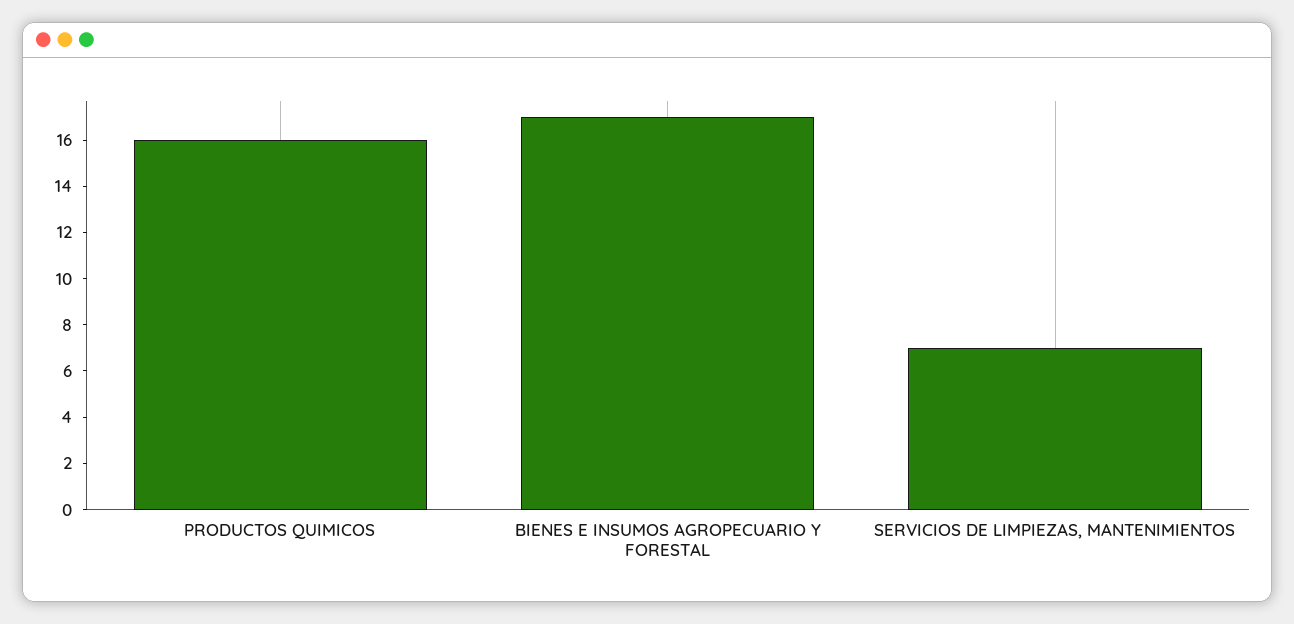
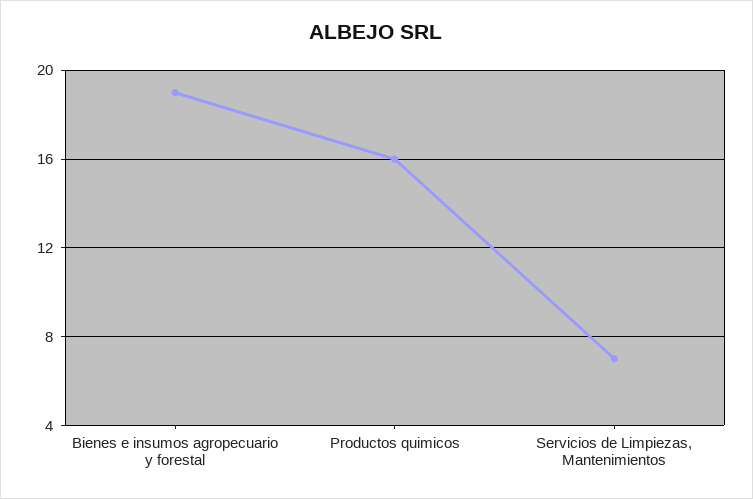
BIENES E INSUMOS AGROPECUARIO Y FORESTAL: 17 -> 19

